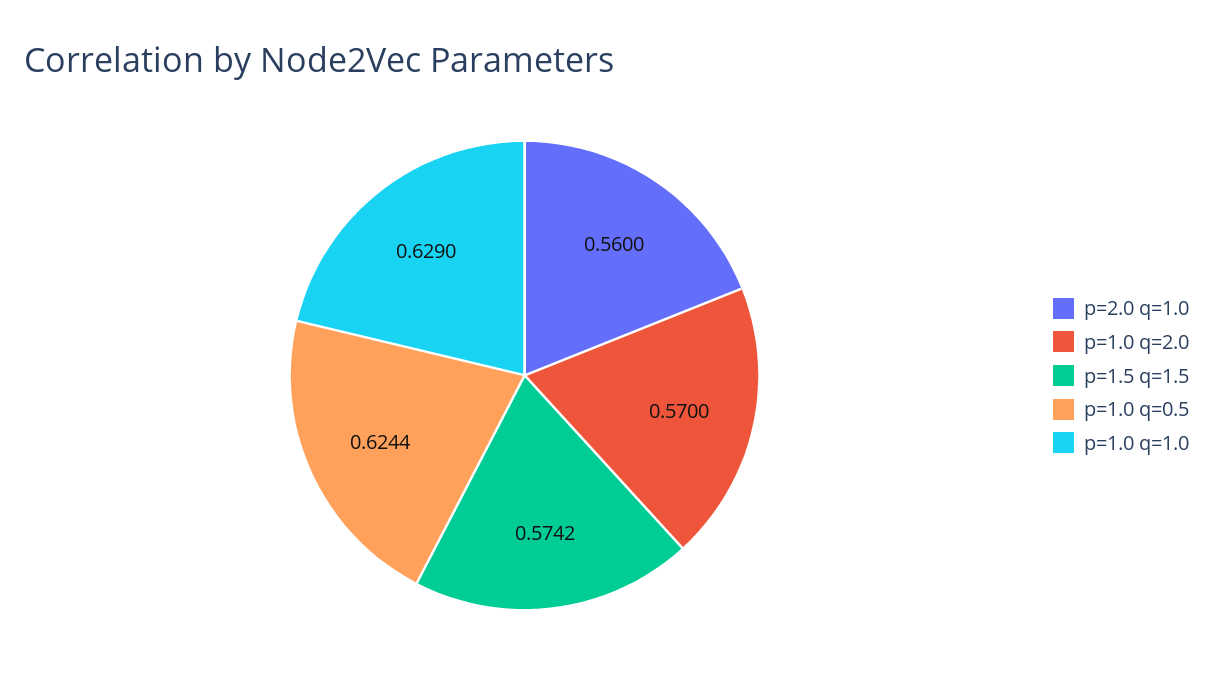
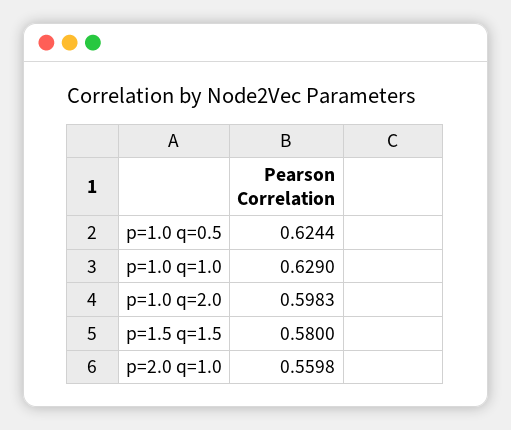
p=2.0 q=1.0: 0.56 -> 0.5598
p=1.0 q=2.0: 0.57 -> 0.5983
p=1.5 q=1.5: 0.5742 -> 0.58

